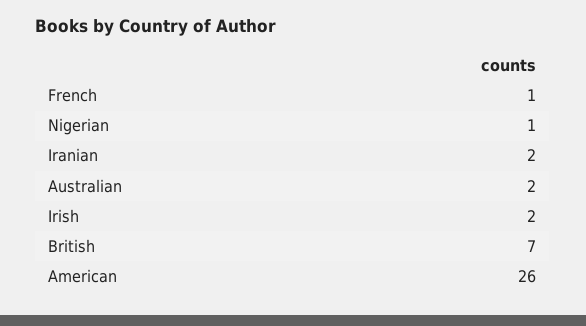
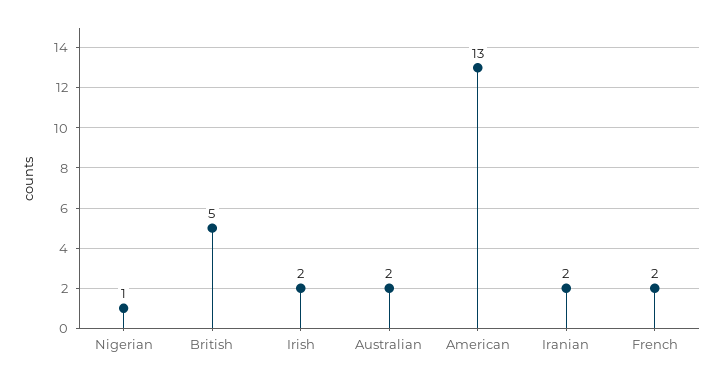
French: 1 -> 2
British: 7 -> 5
American: 26 -> 13

